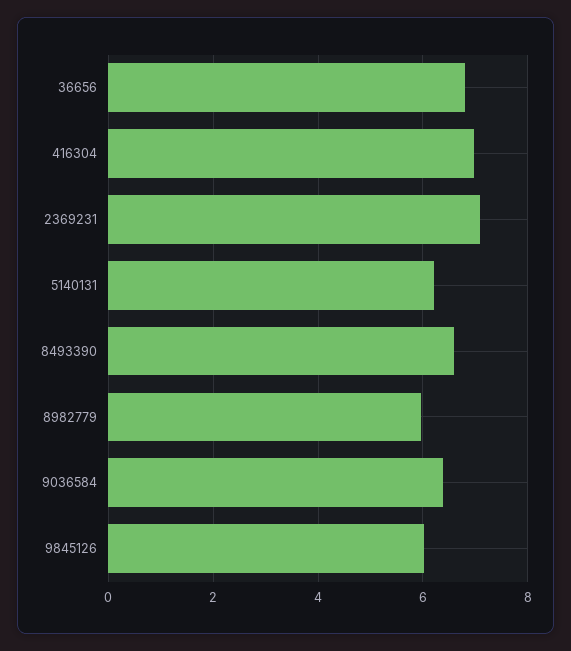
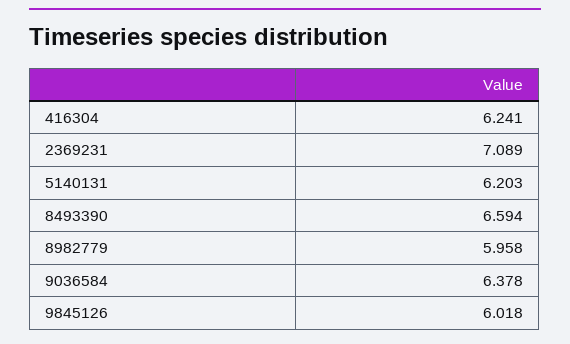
36656: 6.8 -> none
416304: 7 -> 6.241

